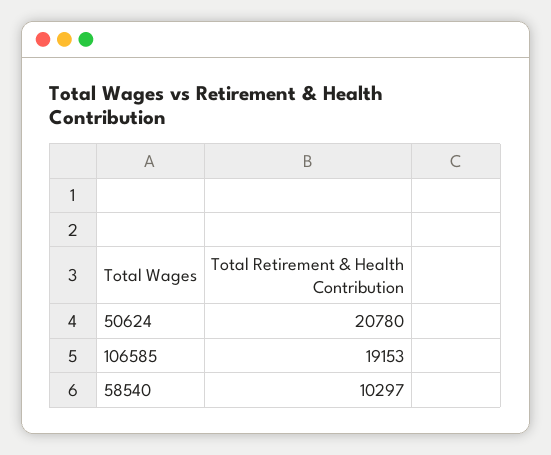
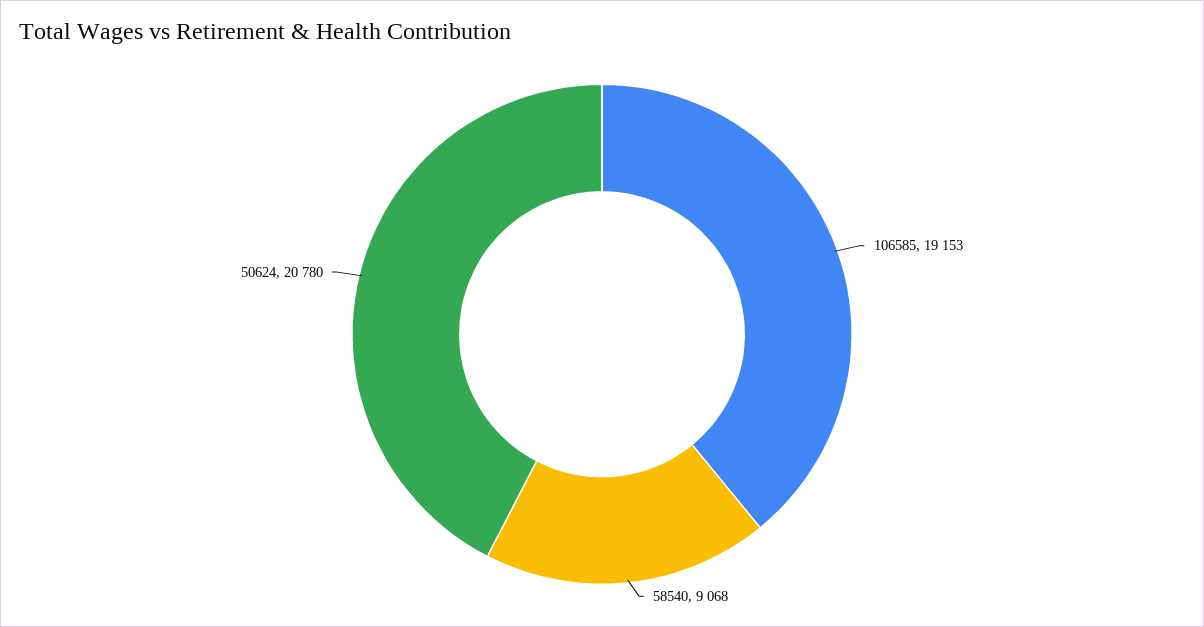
58540: 10297 -> 9068

